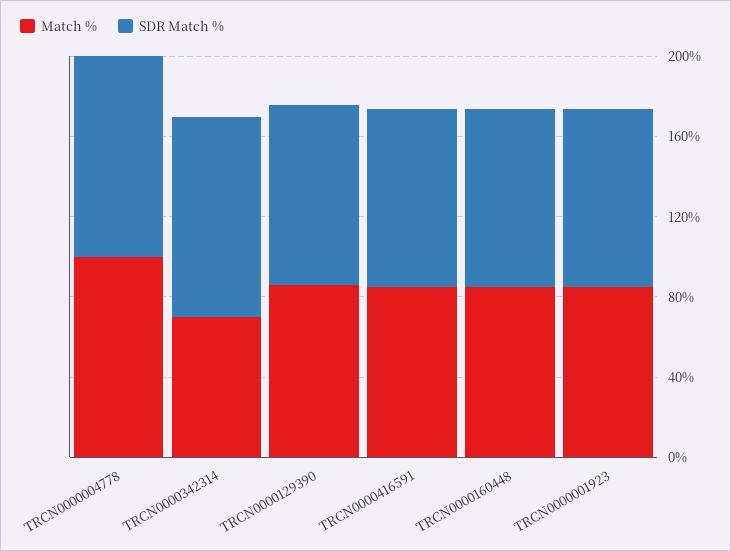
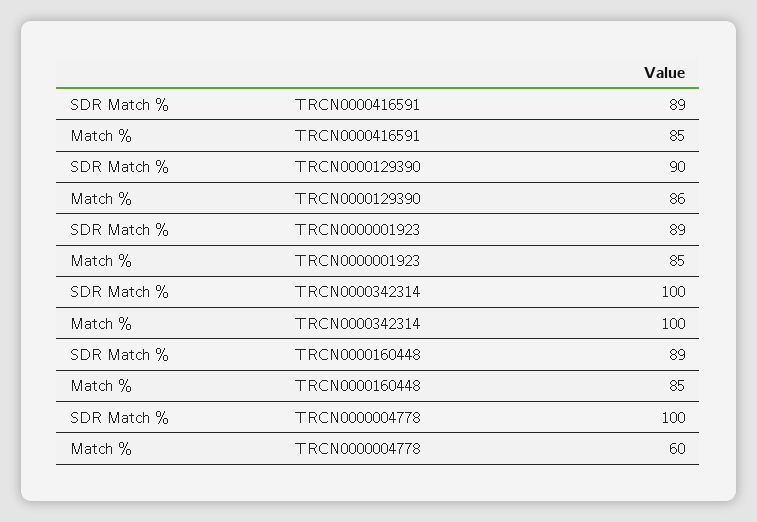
Match %, TRCN0000004778: 100 -> 60
Match %, TRCN0000342314: 70 -> 100

